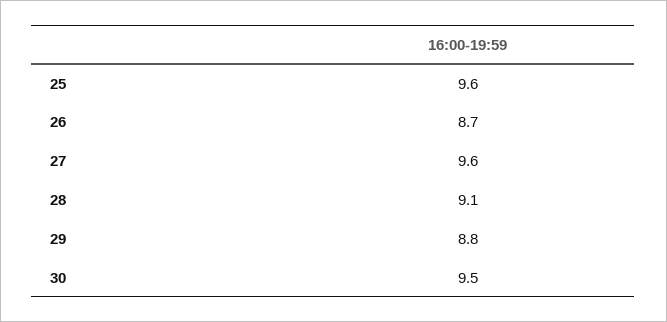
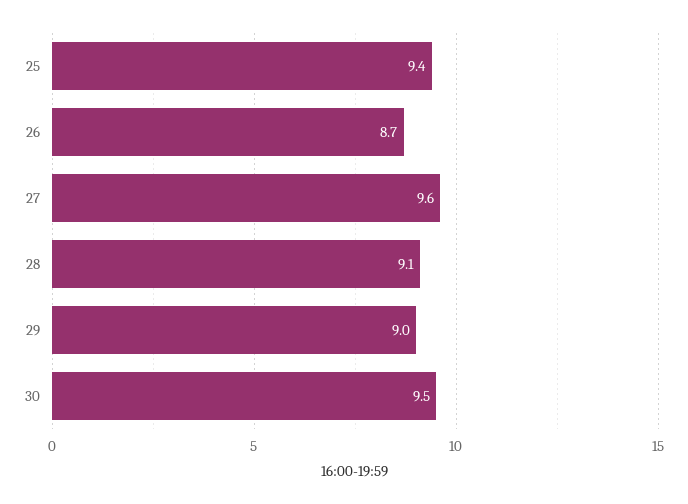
25: 9.6 -> 9.4
29: 8.8 -> 9

